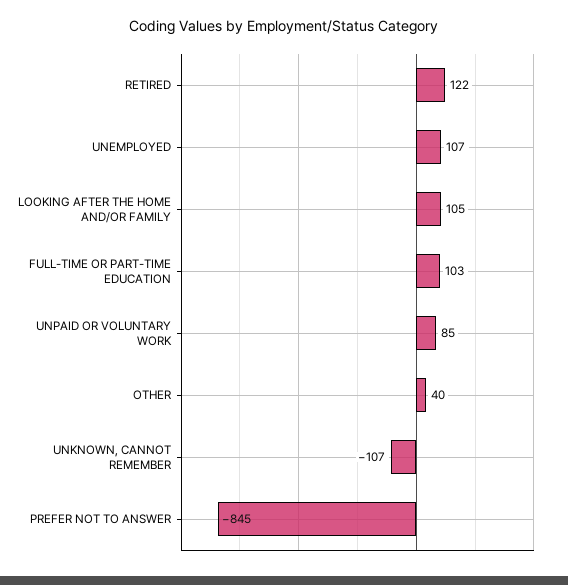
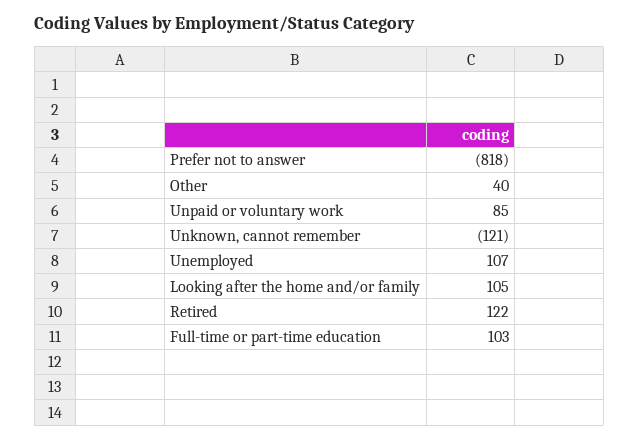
UNKNOWN, CANNOT REMEMBER: -107 -> -121
PREFER NOT TO ANSWER: -845 -> -818

